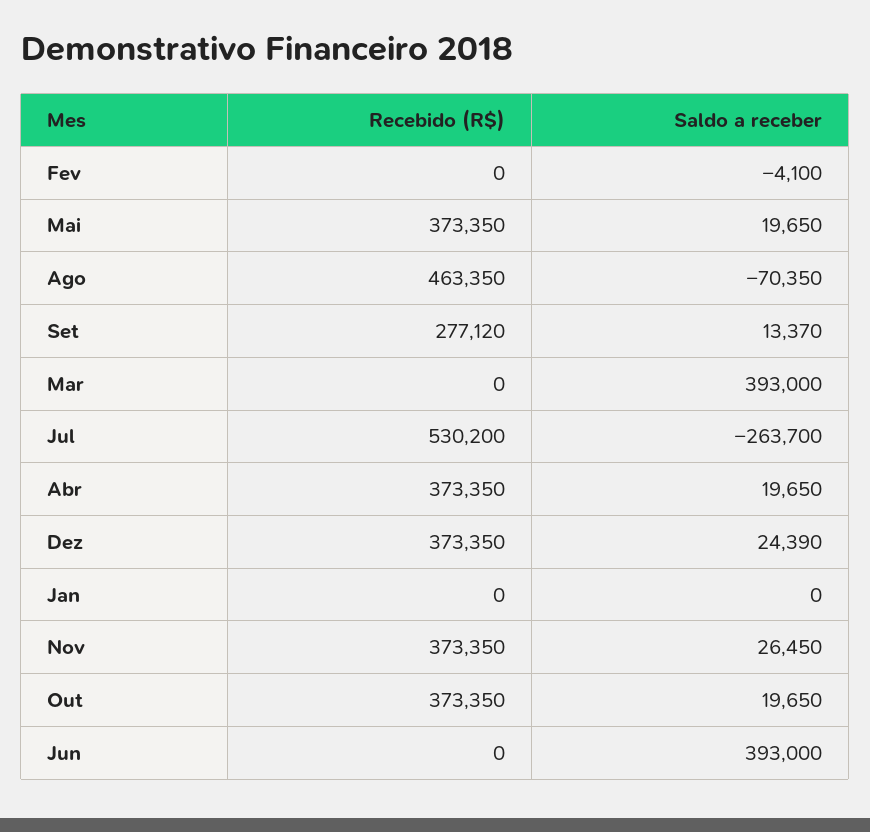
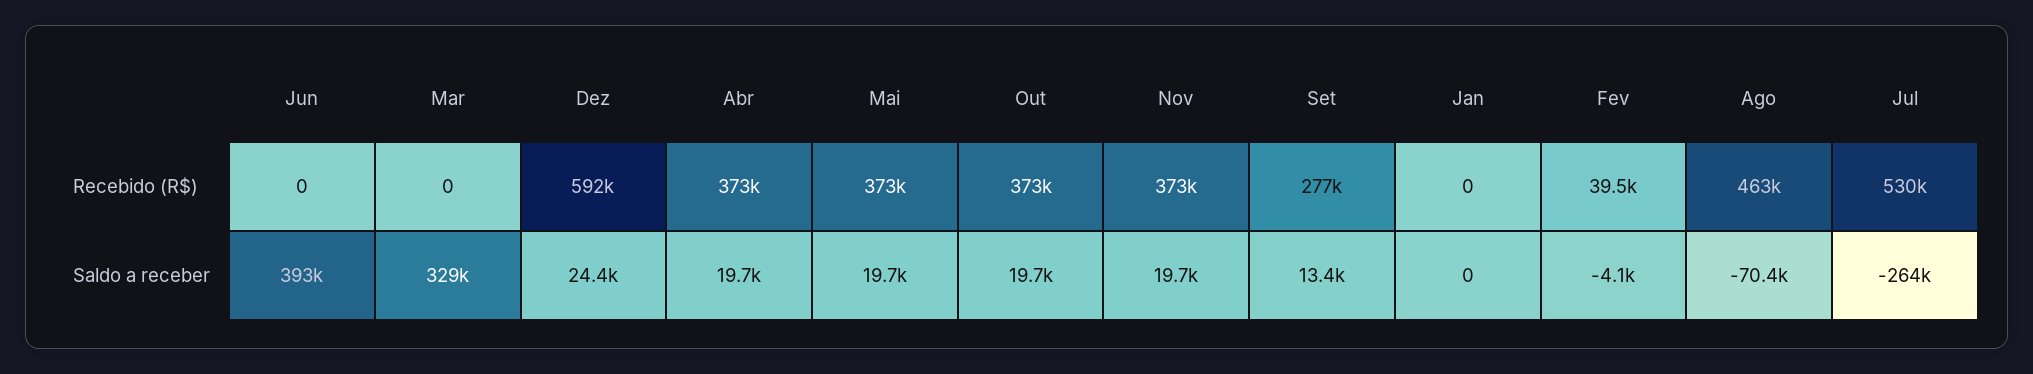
Recebido (R$), Fev: 0 -> 39500
Saldo a receber, Mar: 393000 -> 329000
Recebido (R$), Dez: 373350 -> 592000
Saldo a receber, Nov: 26450 -> 19700

